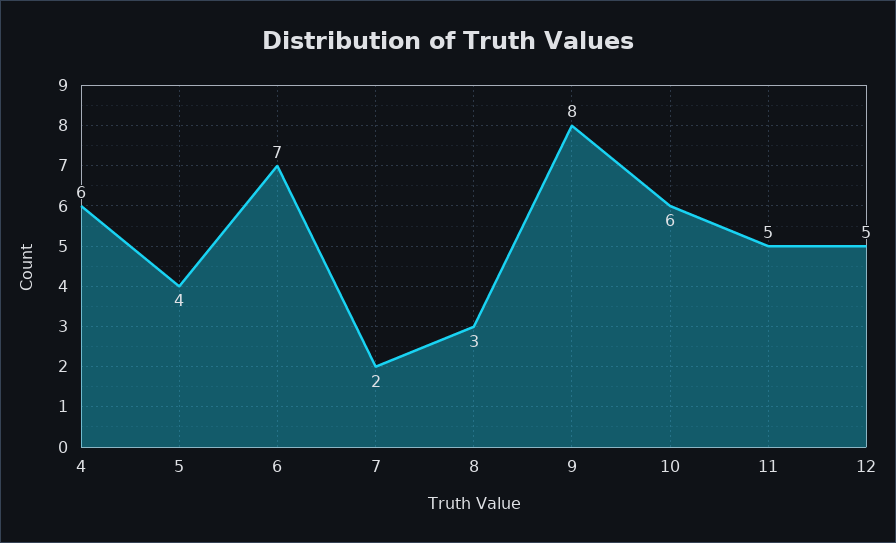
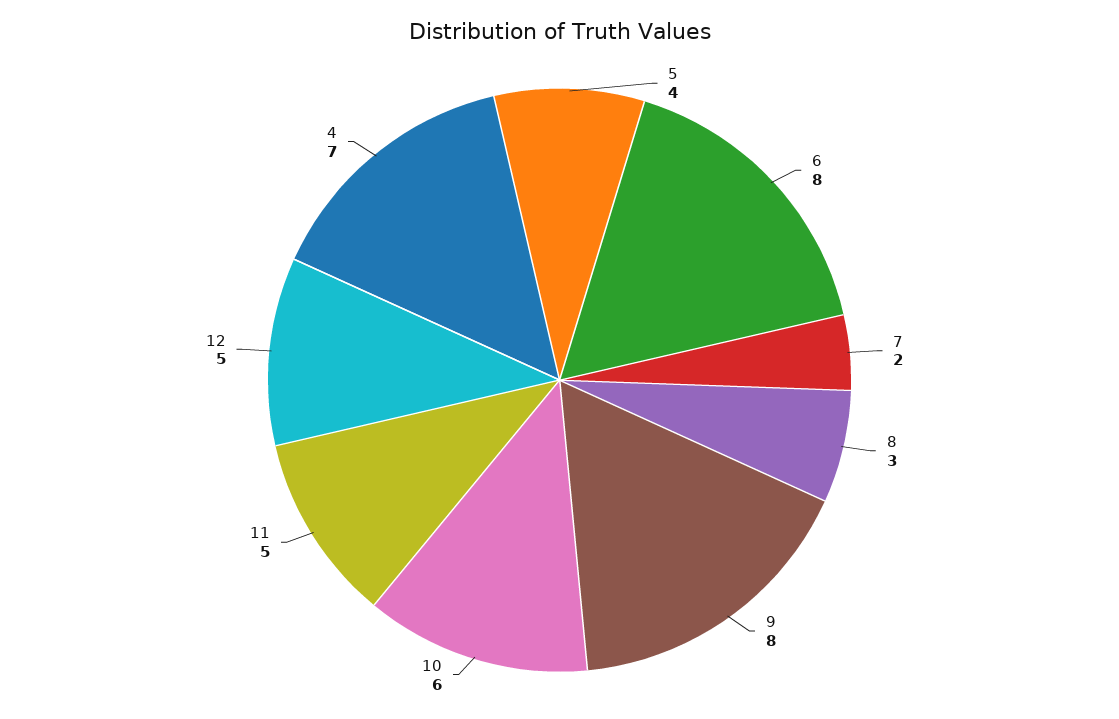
4: 6 -> 7
6: 7 -> 8

